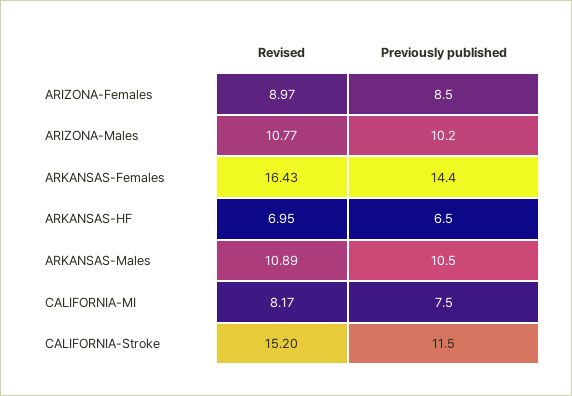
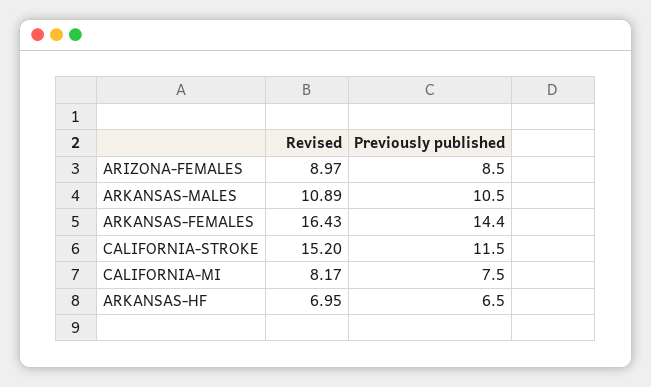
Revised, ARIZONA-Males: 10.77 -> none
Previously published, ARIZONA-Males: 10.2 -> none

